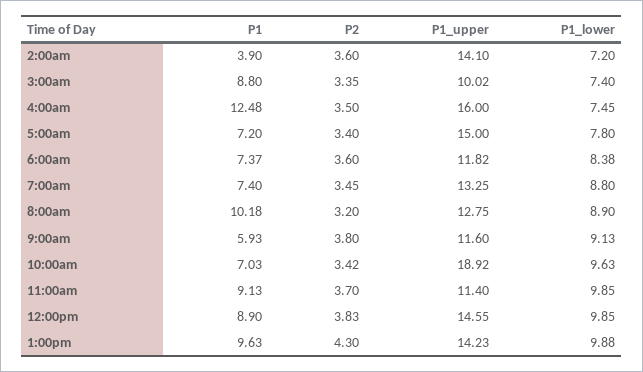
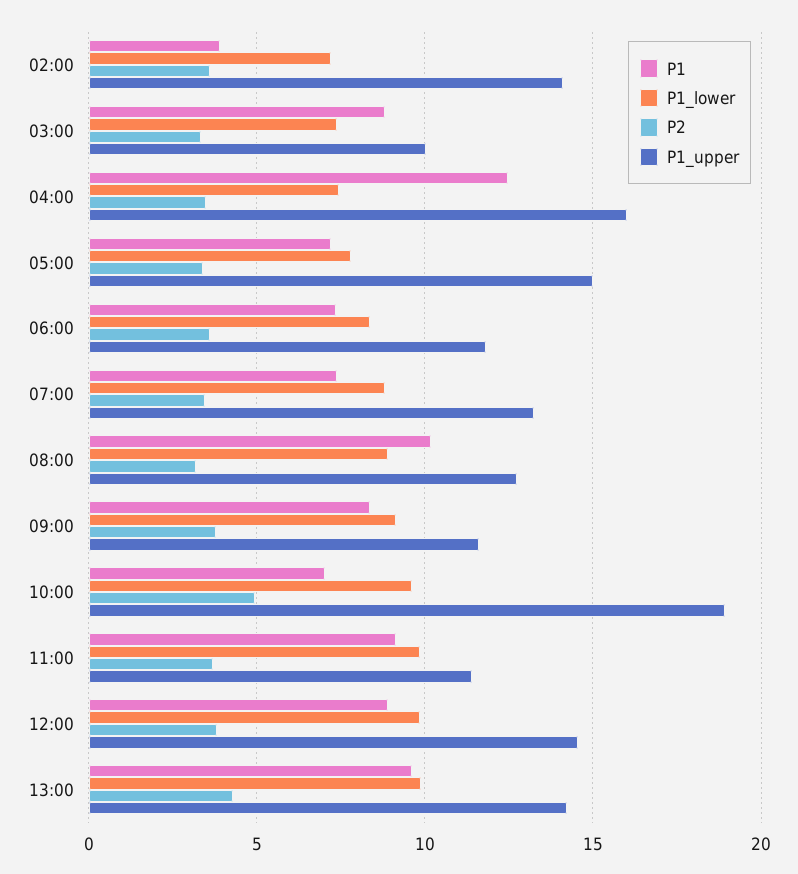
P1, 9:00am: 5.93 -> 8.5
P2, 10:00am: 3.42 -> 5

